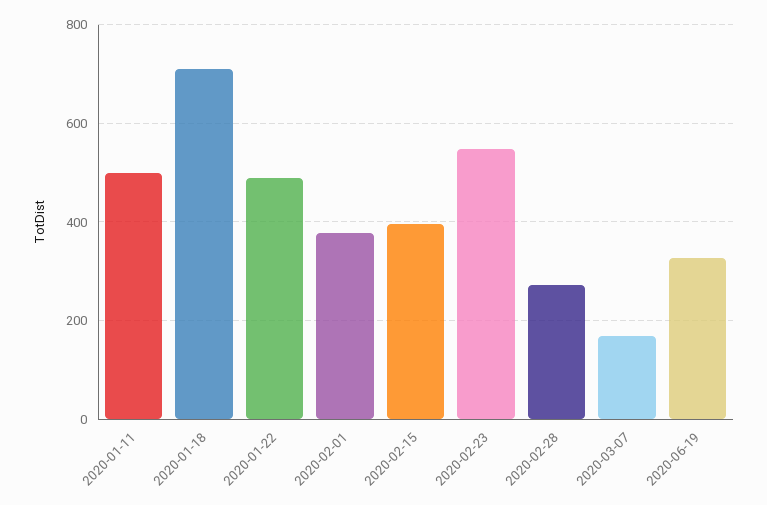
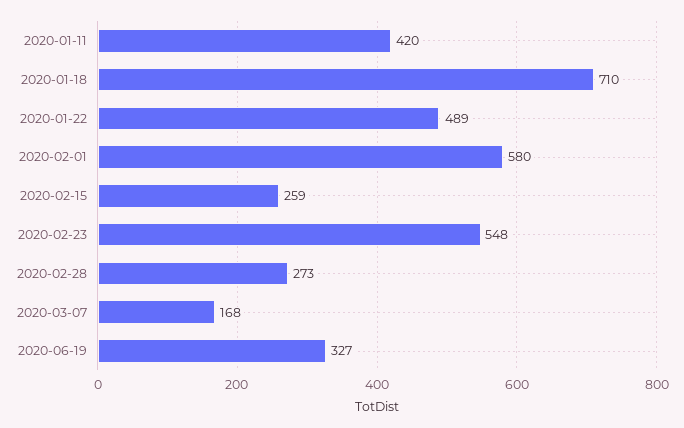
2020-01-11: 500 -> 420
2020-02-01: 380 -> 580
2020-02-15: 400 -> 259

